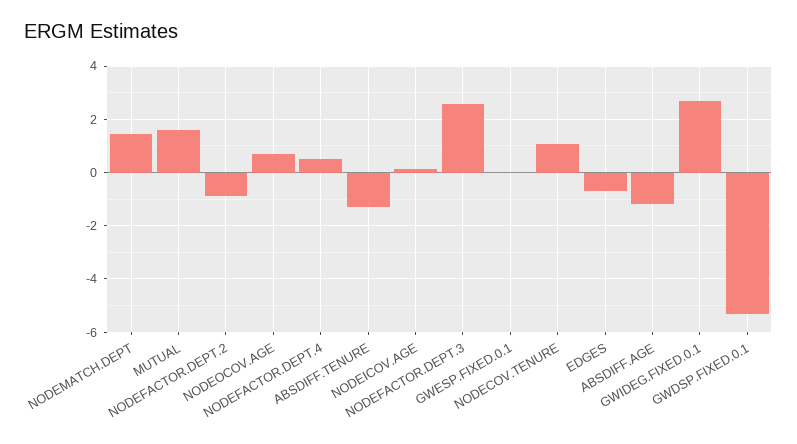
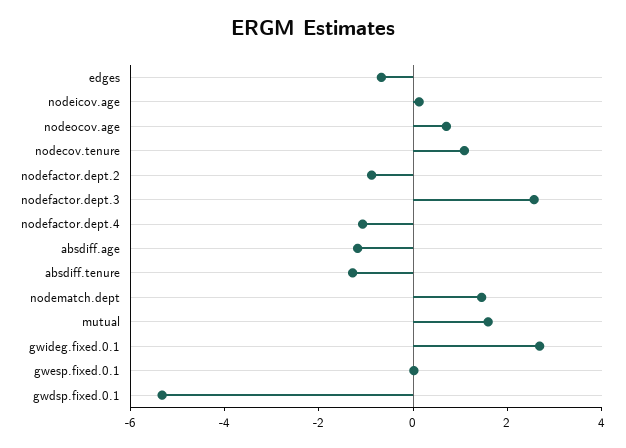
NODEFACTOR.DEPT.4: 0.5 -> -1

